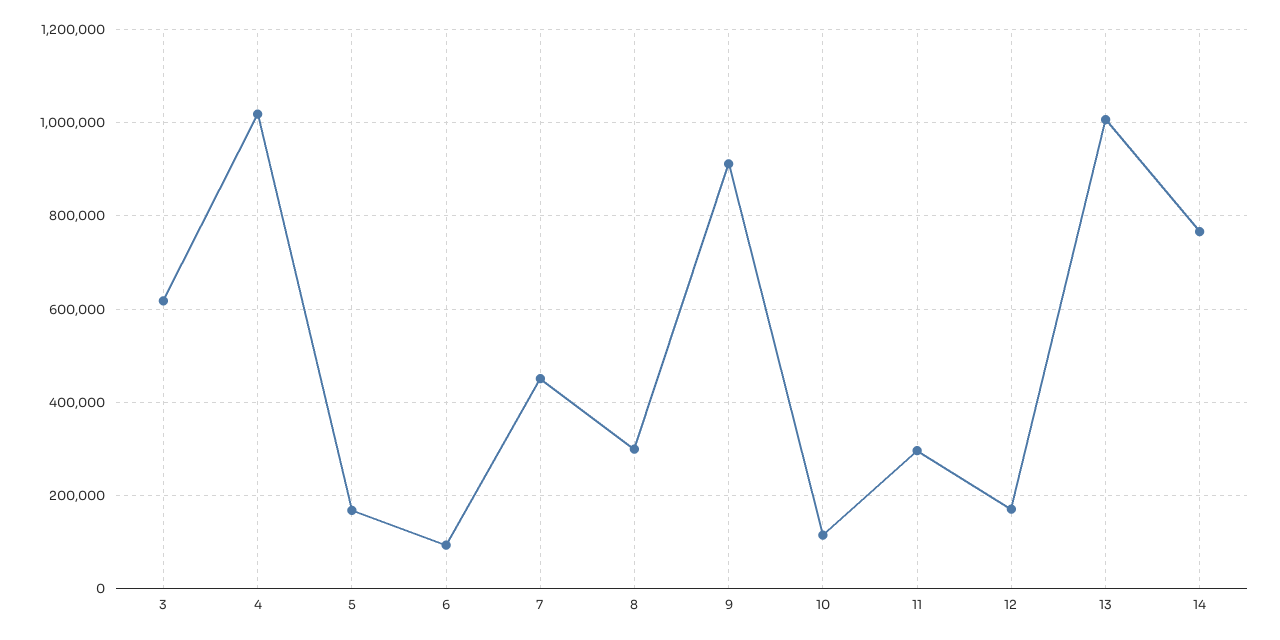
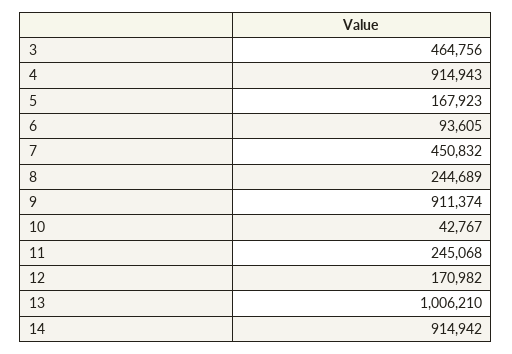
3: 620000 -> 464756
4: 1020000 -> 914943
8: 300000 -> 244689
10: 120000 -> 42767
11: 300000 -> 245068
14: 760000 -> 914942

